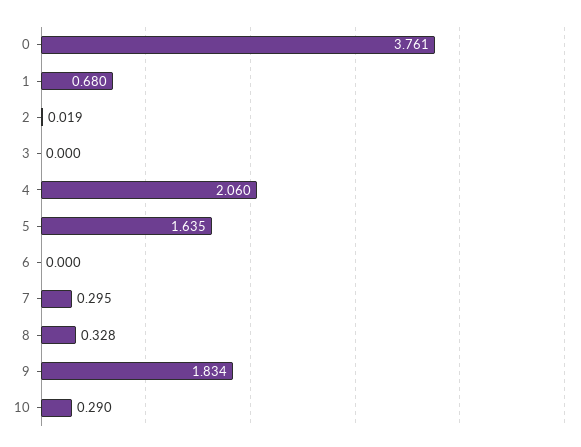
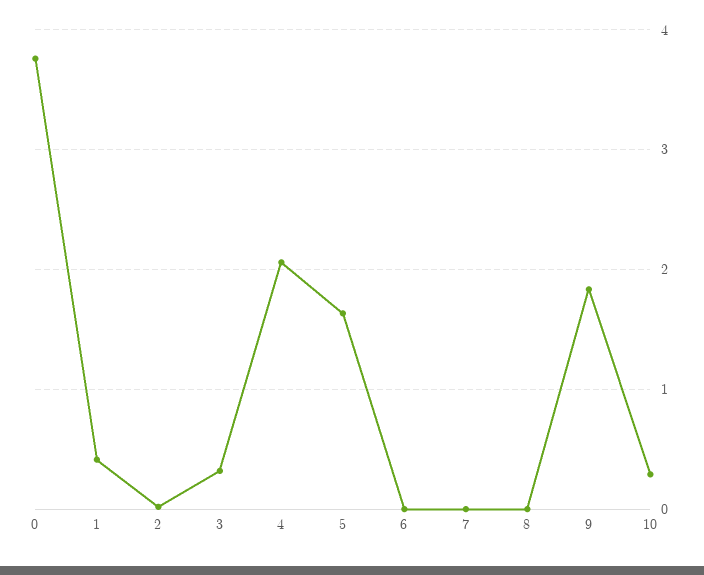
1: 0.68 -> 0.4
3: 0 -> 0.3
7: 0.295 -> 0
8: 0.328 -> 0

